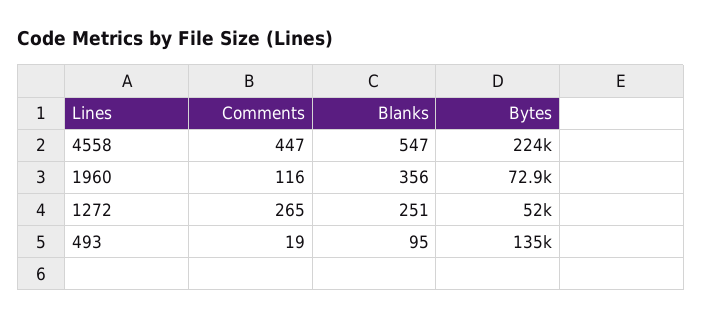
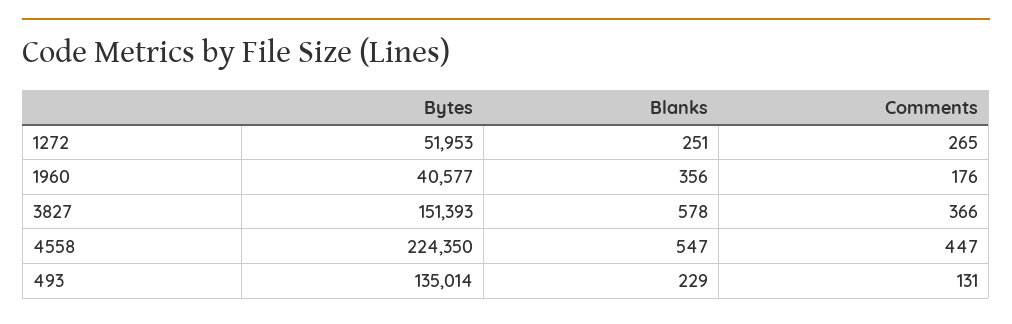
Comments, 1960: 116 -> 176
Bytes, 1960: 72900 -> 40577
Comments, 493: 19 -> 131
Blanks, 493: 95 -> 229
Bytes, 3827: none -> 151393
Blanks, 3827: none -> 578
Comments, 3827: none -> 366

